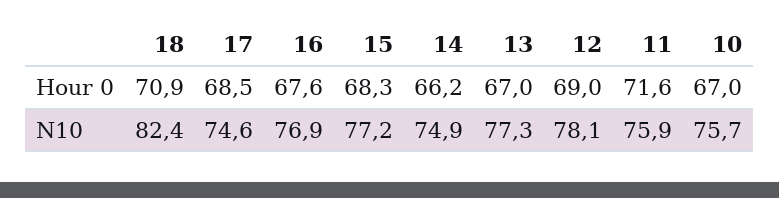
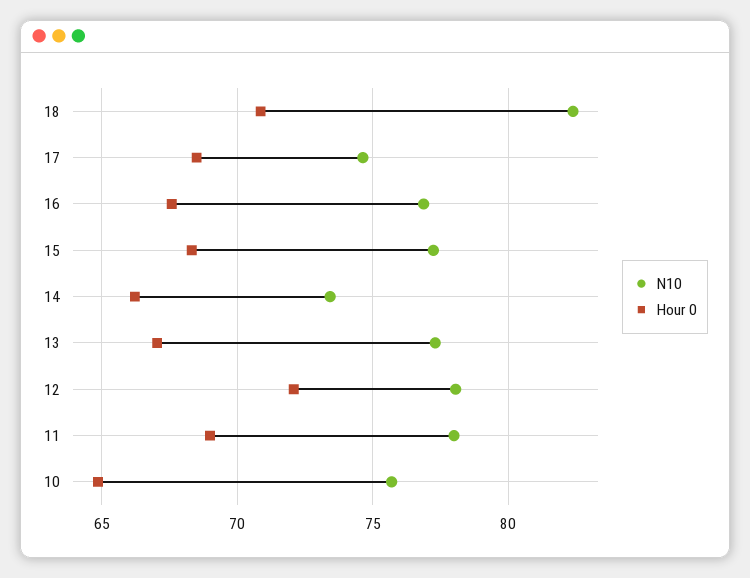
Hour 0, 12: 69 -> 72
Hour 0, 11: 71.6 -> 69
Hour 0, 10: 67 -> 65
N10, 14: 74.9 -> 73.5
N10, 11: 75.9 -> 78

